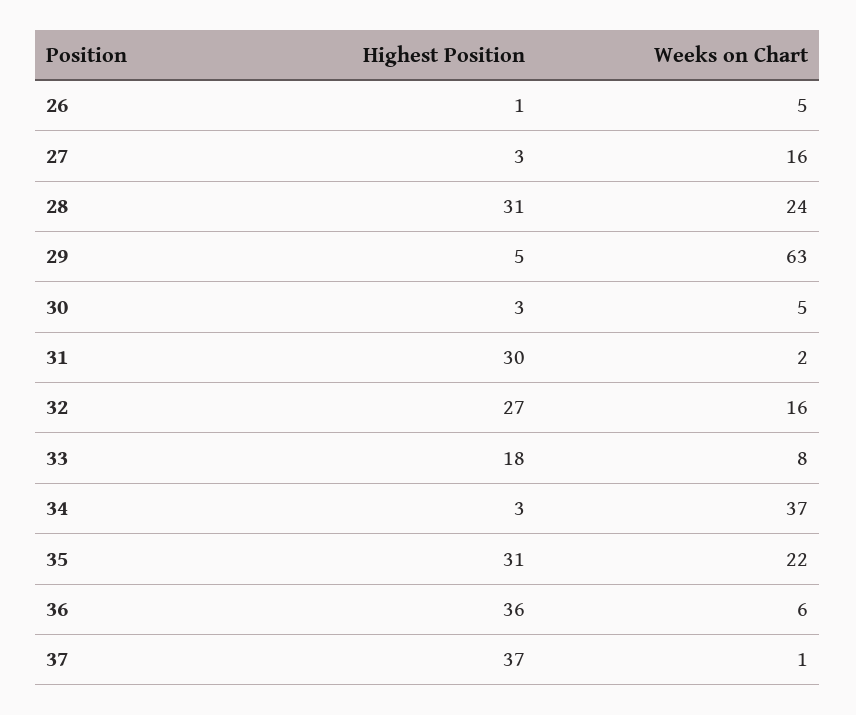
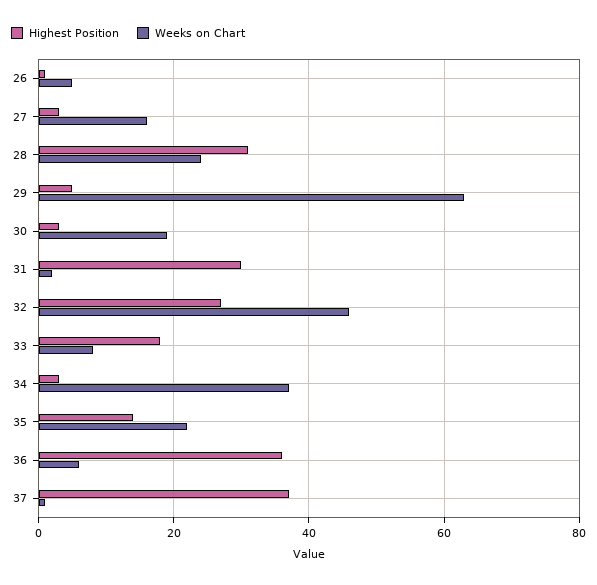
Weeks on Chart, 30: 5 -> 20
Weeks on Chart, 32: 16 -> 45
Highest Position, 35: 31 -> 15

